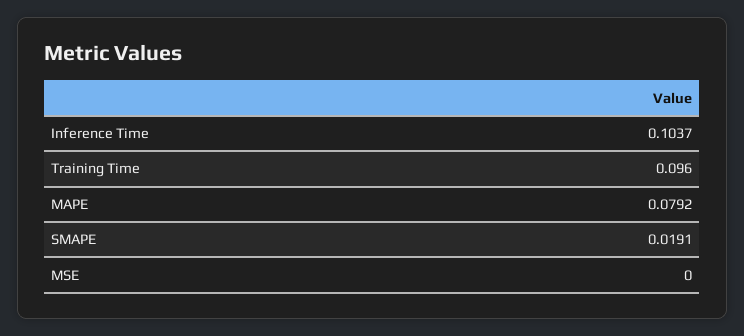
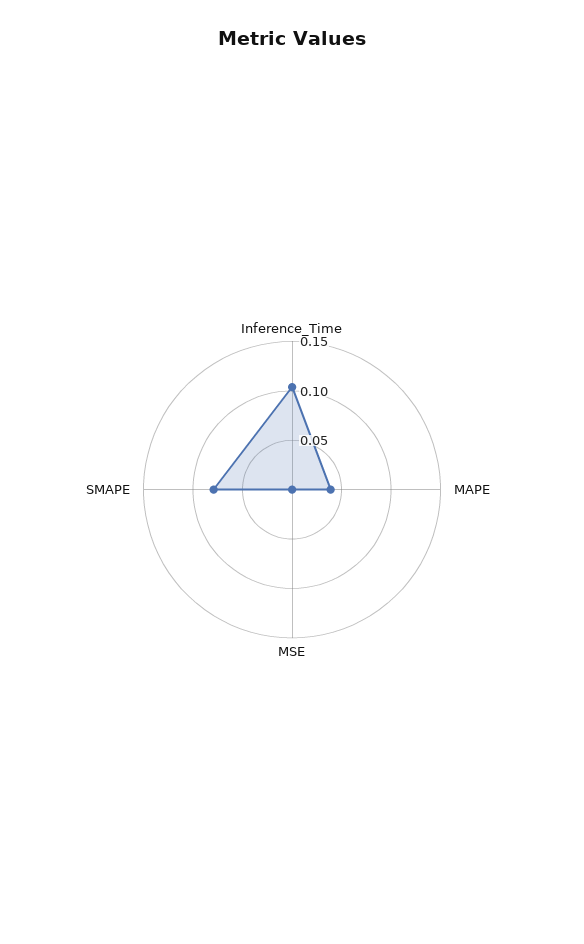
Training Time: 0.096 -> none
MAPE: 0.0792 -> 0.04
SMAPE: 0.0191 -> 0.08

